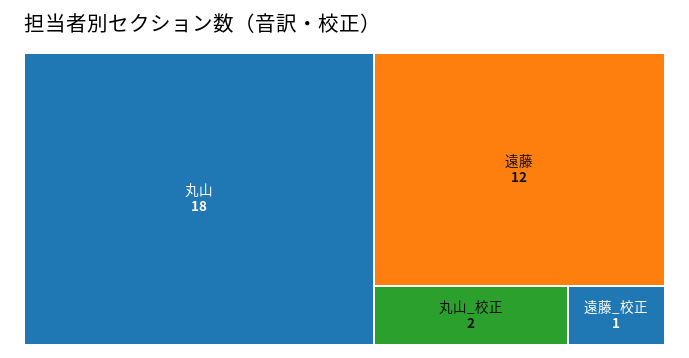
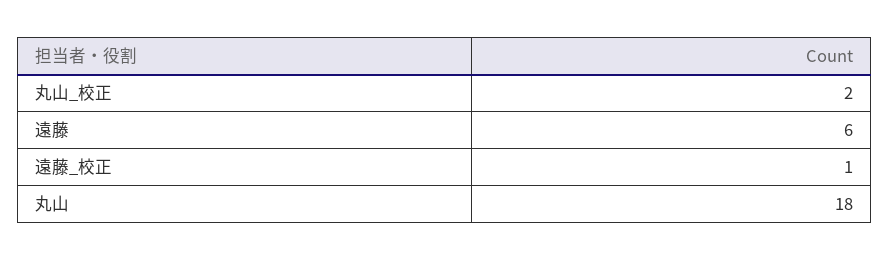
遠藤: 12 -> 6

